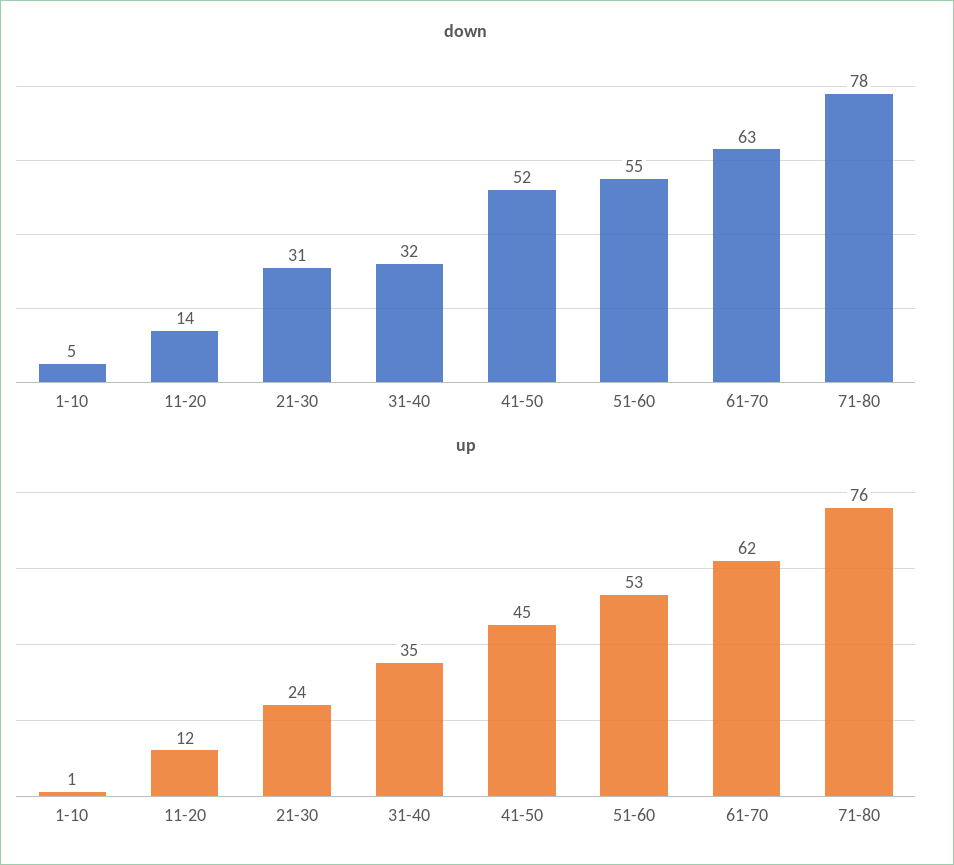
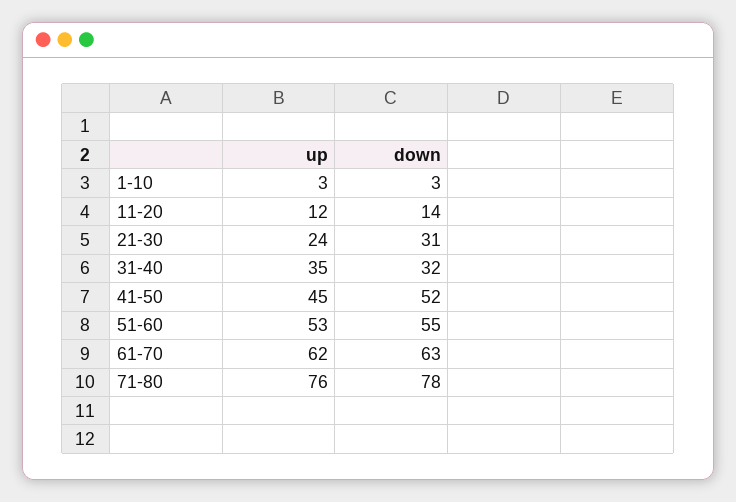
down, 1-10: 5 -> 3
up, 1-10: 1 -> 3

